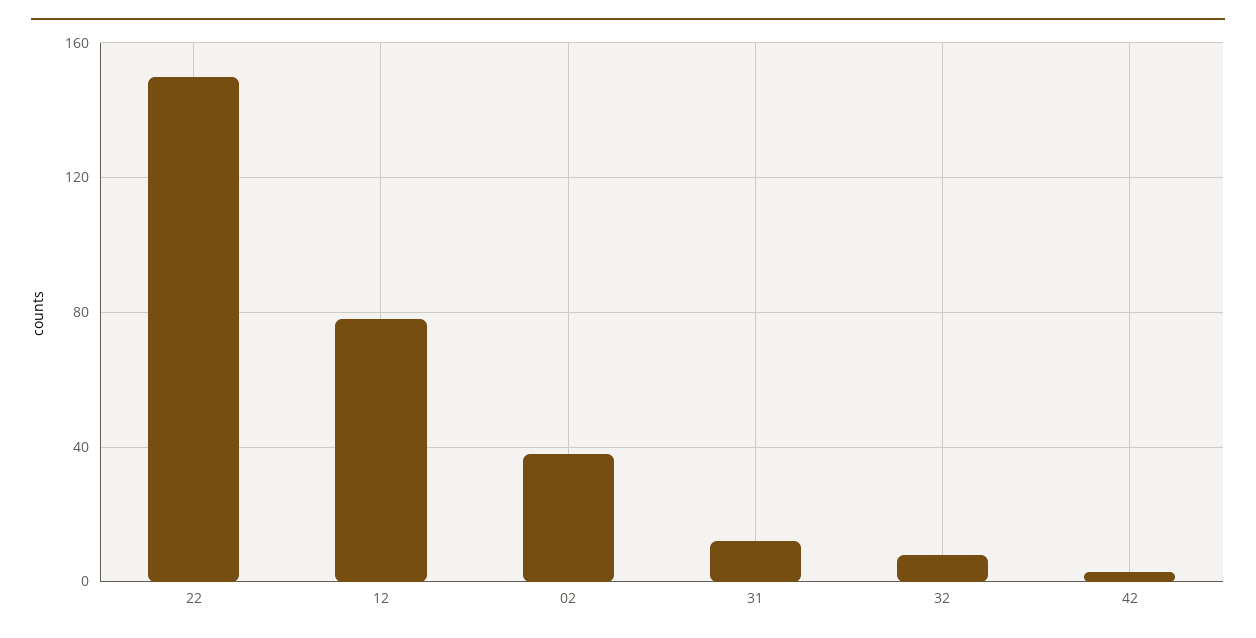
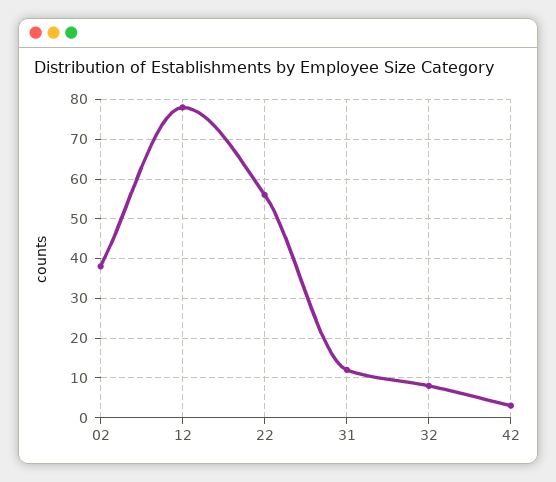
22: 150 -> 55

